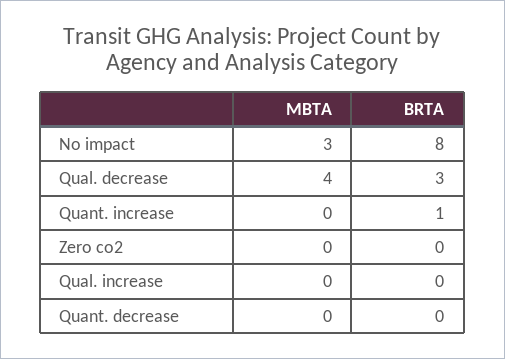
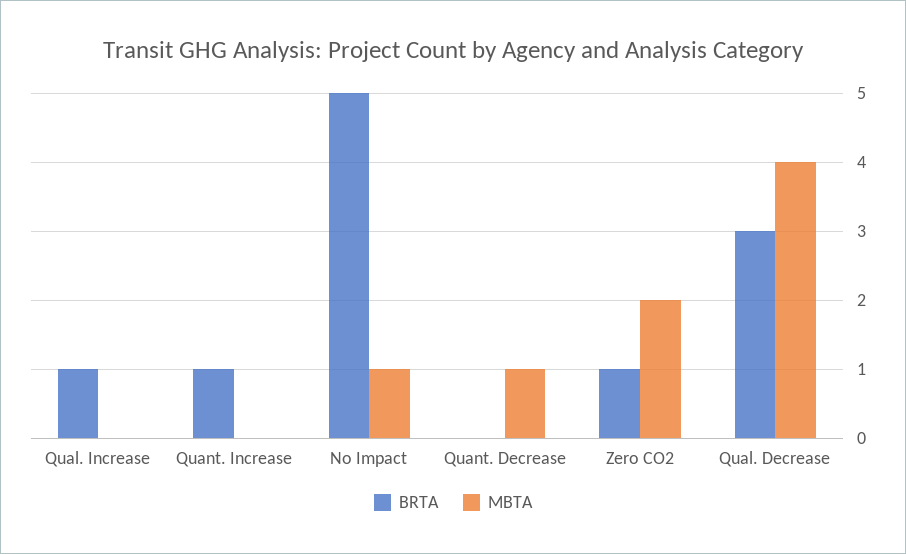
MBTA, No impact: 3 -> 1
BRTA, No impact: 8 -> 5
MBTA, Zero co2: 0 -> 2
BRTA, Zero co2: 0 -> 1
BRTA, Qual. increase: 0 -> 1
MBTA, Quant. decrease: 0 -> 1

